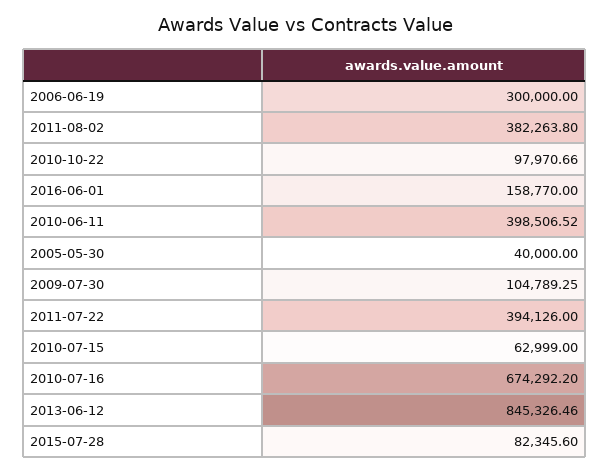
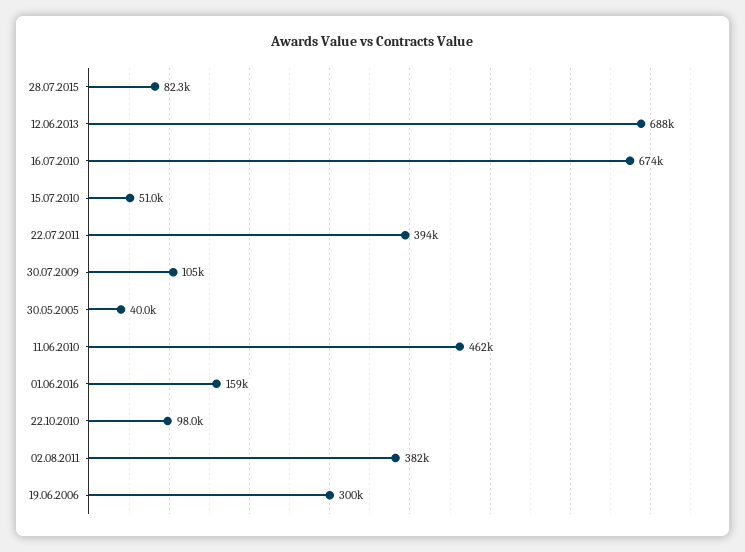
2010-06-11: 398506.52 -> 462000
2010-07-15: 62999 -> 51000
2013-06-12: 845326.46 -> 688000

